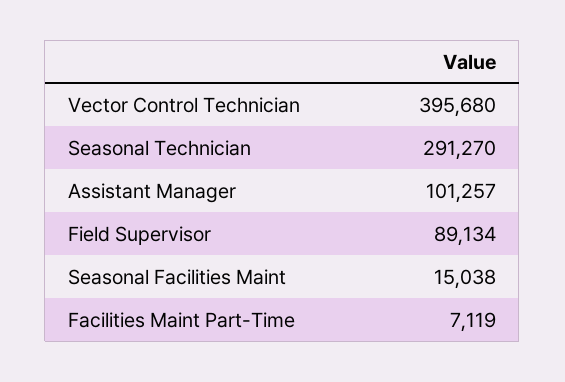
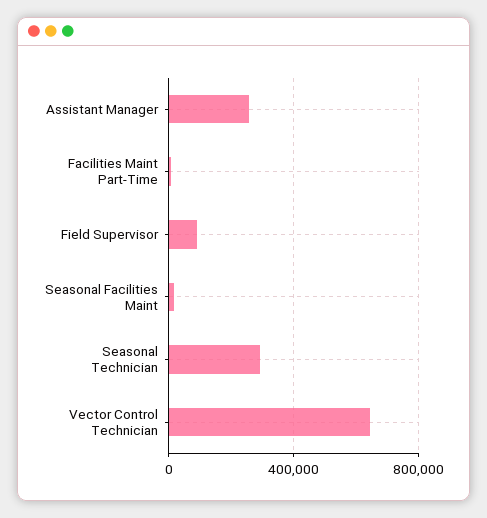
Vector Control Technician: 395680 -> 650000
Assistant Manager: 101257 -> 250000

